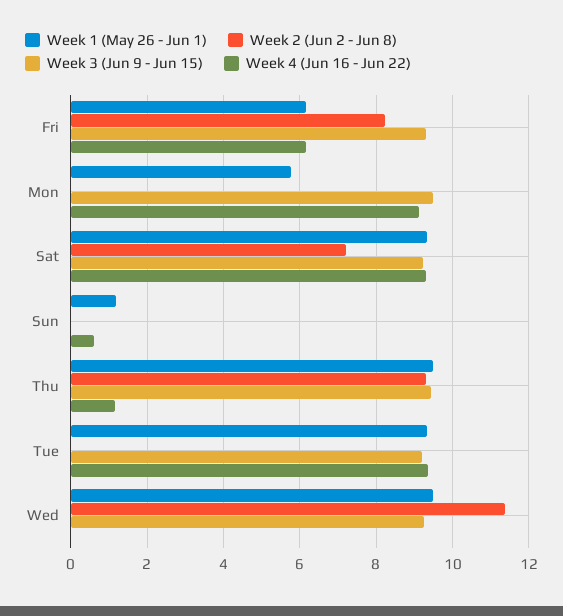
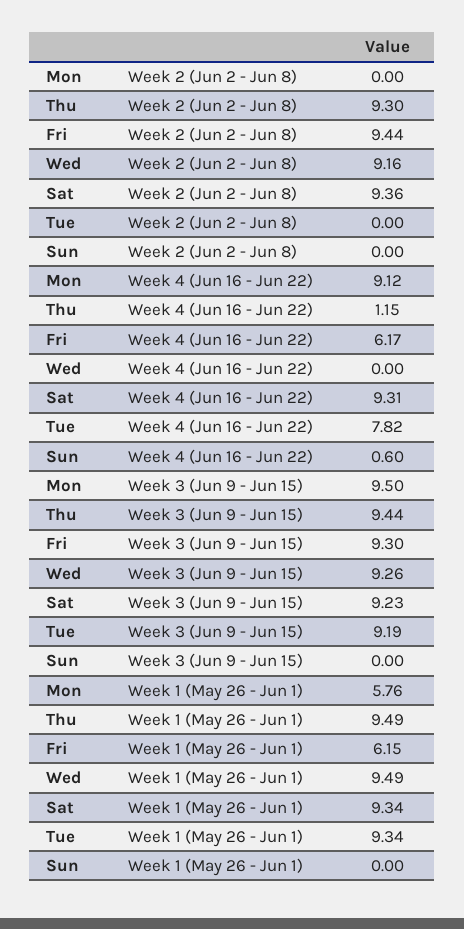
Week 2 (Jun 2 - Jun 8), Fri: 8.2 -> 9.44
Week 2 (Jun 2 - Jun 8), Sat: 7.2 -> 9.36
Week 1 (May 26 - Jun 1), Sun: 1.2 -> 0
Week 4 (Jun 16 - Jun 22), Tue: 9.4 -> 7.82
Week 2 (Jun 2 - Jun 8), Wed: 11.4 -> 9.16

